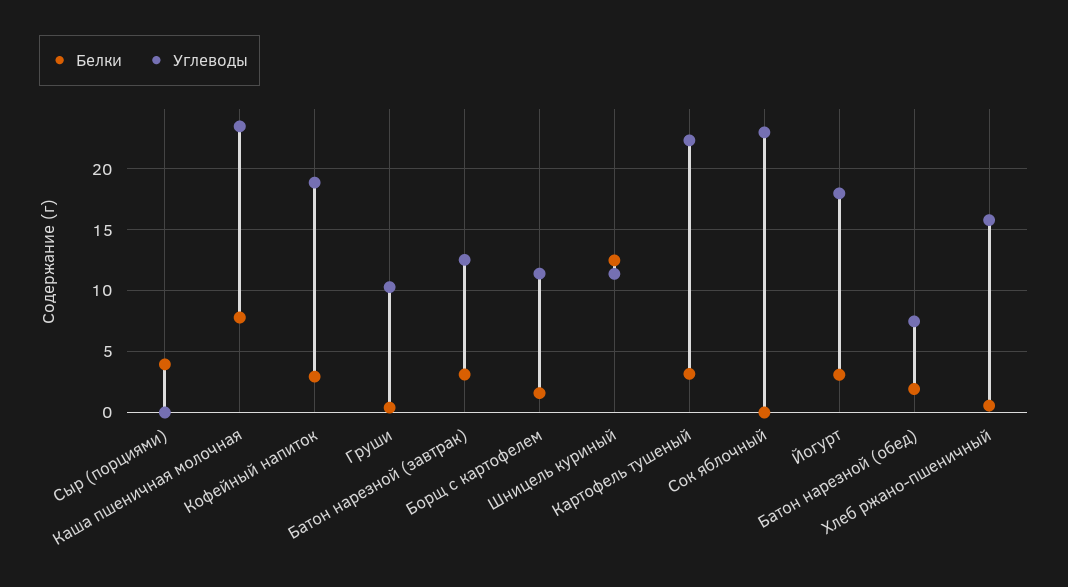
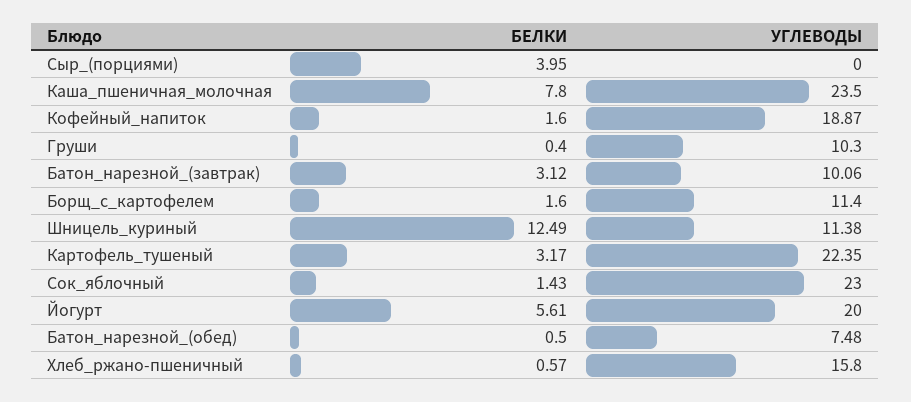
Белки, Кофейный напиток: 3 -> 1.6
Углеводы, Батон нарезной (завтрак): 12.5 -> 10.06
Белки, Сок яблочный: 0 -> 1.43
Белки, Йогурт: 3 -> 5.61
Углеводы, Йогурт: 18 -> 20
Белки, Батон нарезной (обед): 2 -> 0.5

